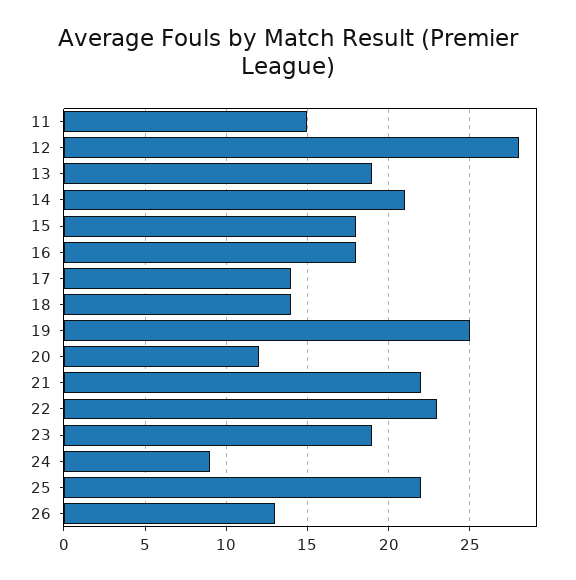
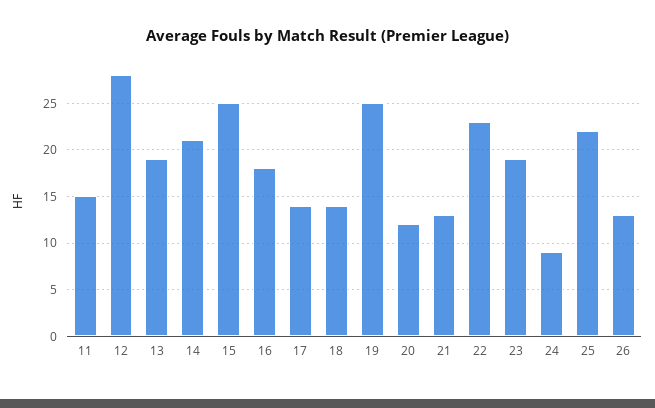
15: 18 -> 25
21: 22 -> 13

